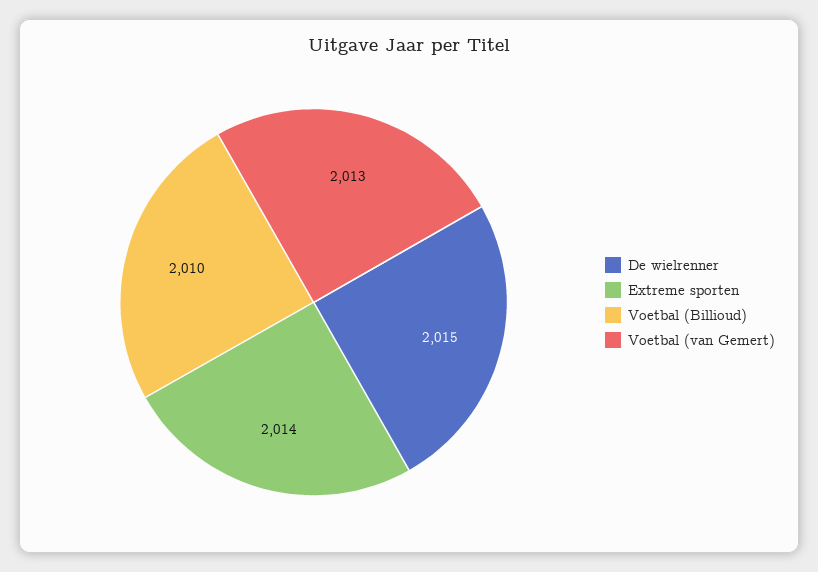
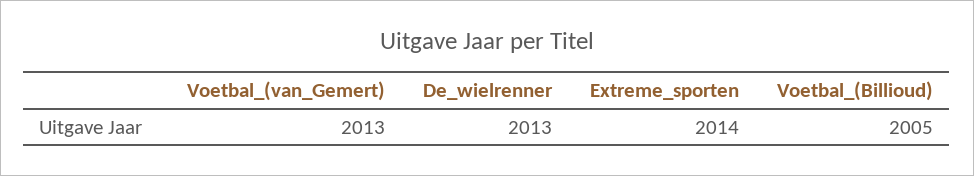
De wielrenner: 2015 -> 2013
Voetbal (Billioud): 2010 -> 2005

